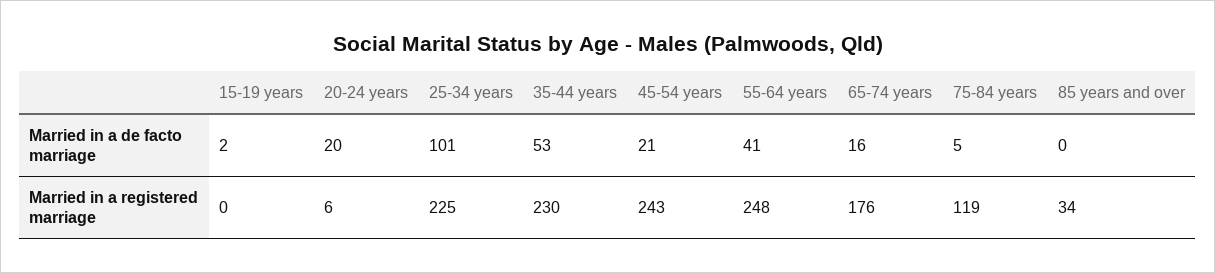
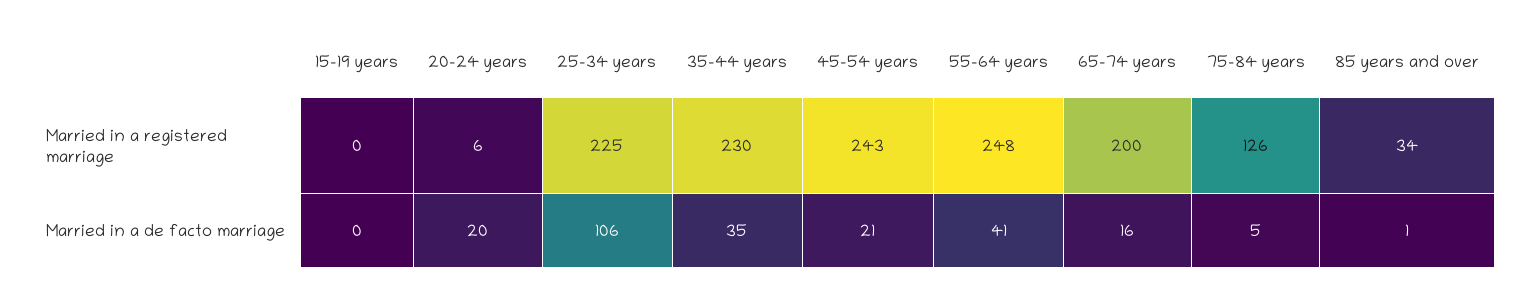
15-19 years, Married in a de facto marriage: 2 -> 0
25-34 years, Married in a de facto marriage: 101 -> 106
35-44 years, Married in a de facto marriage: 53 -> 35
85 years and over, Married in a de facto marriage: 0 -> 1
65-74 years, Married in a registered marriage: 176 -> 200
75-84 years, Married in a registered marriage: 119 -> 126

